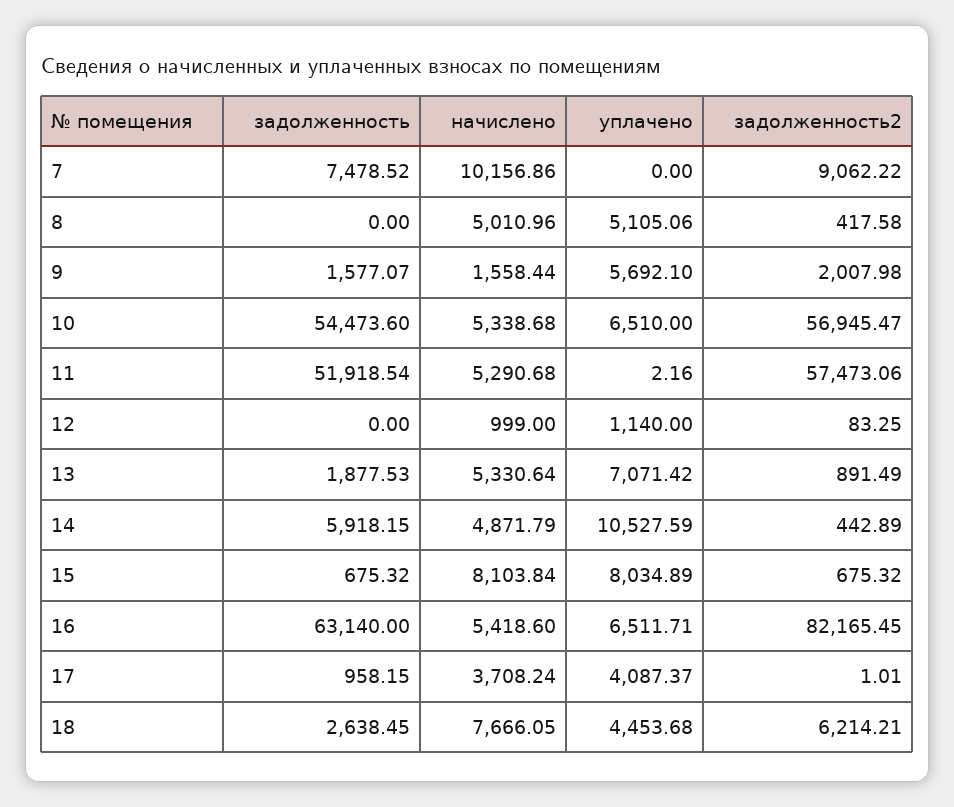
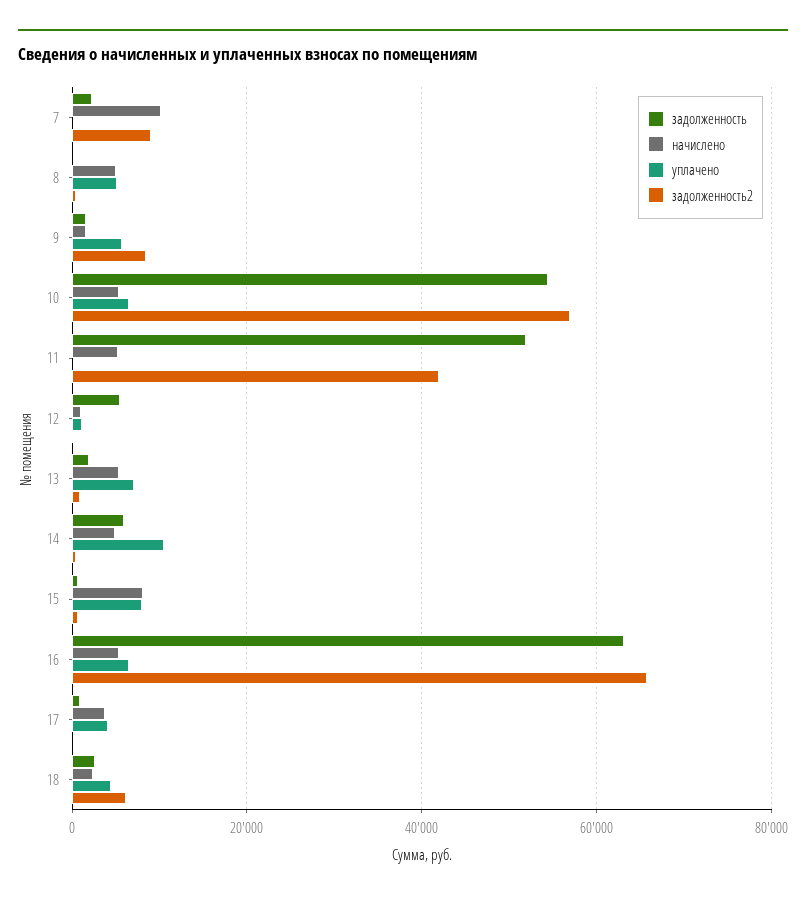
задолженность, 7: 7478.52 -> 2000
задолженность2, 9: 2007.98 -> 8000
задолженность2, 11: 57473.06 -> 42000
задолженность, 12: 0 -> 6000
задолженность2, 16: 82165.45 -> 66000
начислено, 18: 7666.05 -> 2000

